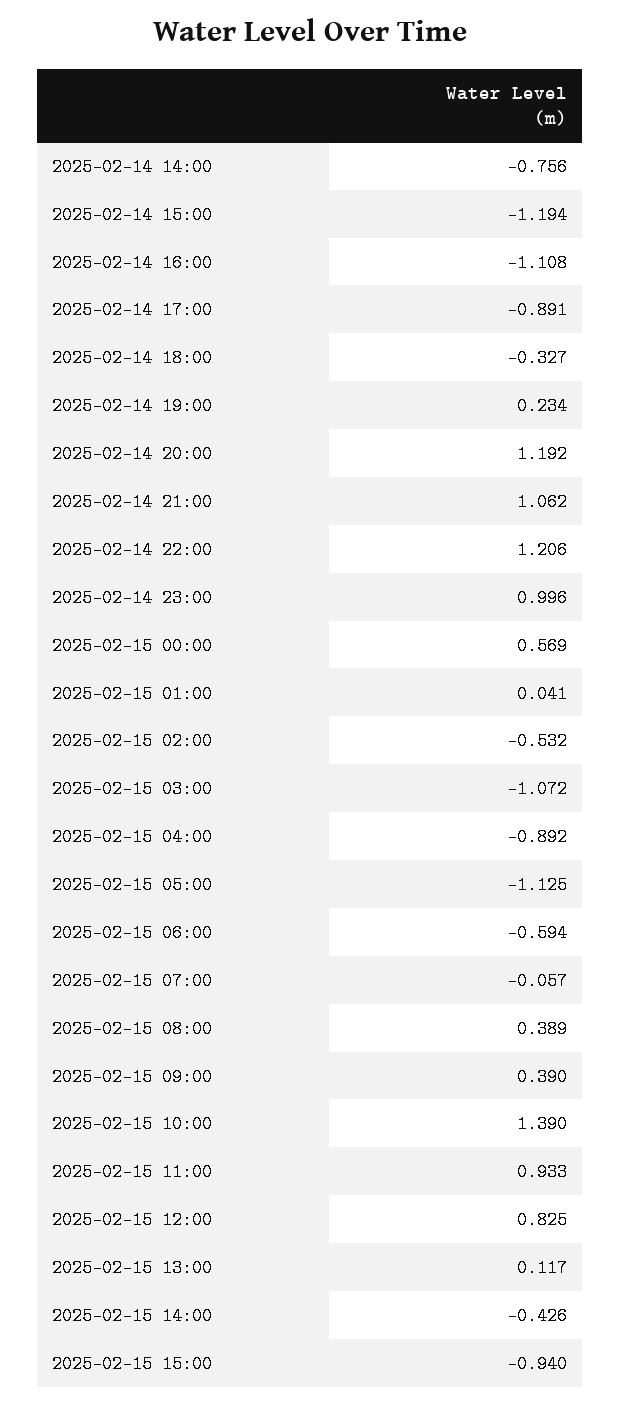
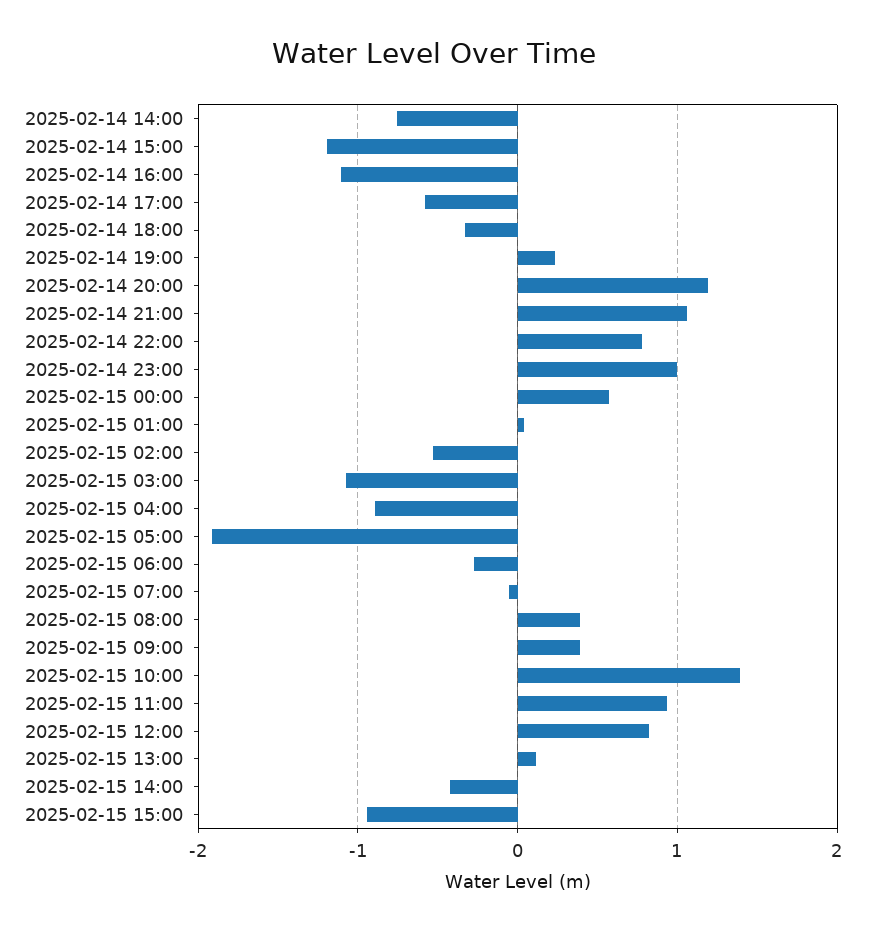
2025-02-14 17:00: -0.891 -> -0.6
2025-02-14 22:00: 1.206 -> 0.8
2025-02-15 05:00: -1.125 -> -1.9
2025-02-15 06:00: -0.594 -> -0.3

